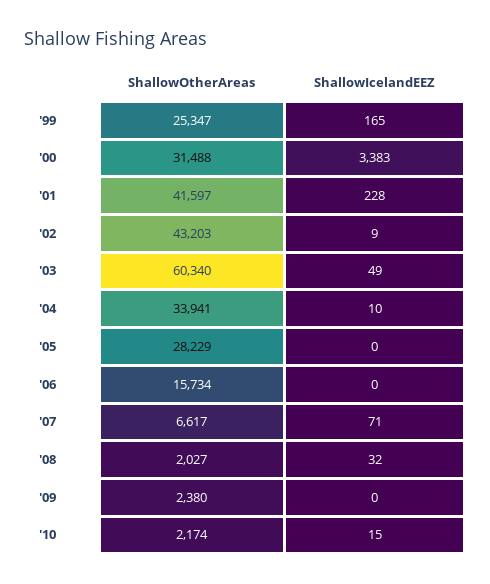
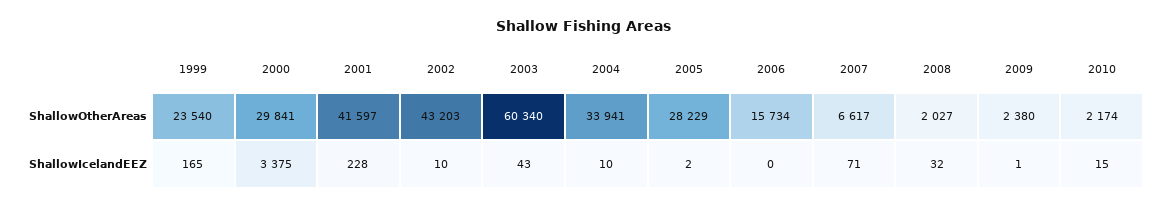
ShallowOtherAreas, '99: 25347 -> 23540
ShallowOtherAreas, '00: 31488 -> 29841
ShallowIcelandEEZ, '00: 3383 -> 3375
ShallowIcelandEEZ, '02: 9 -> 10
ShallowIcelandEEZ, '03: 49 -> 43
ShallowIcelandEEZ, '05: 0 -> 2
ShallowIcelandEEZ, '09: 0 -> 1

